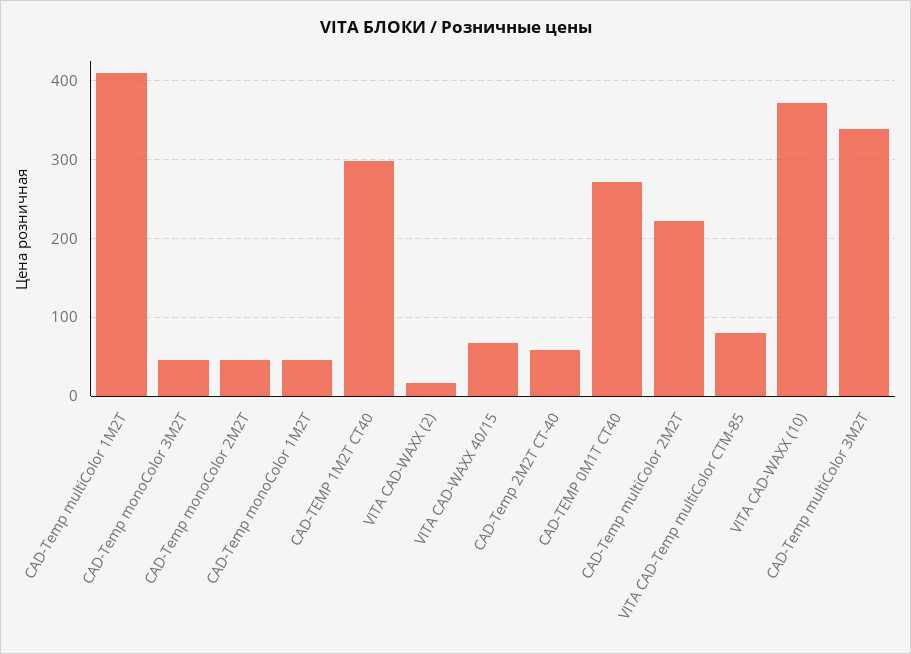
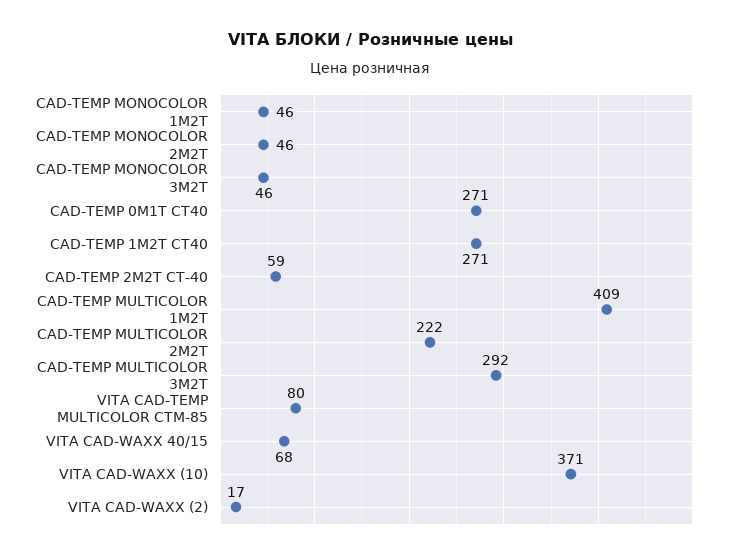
CAD-TEMP 1M2T CT40: 300 -> 271
CAD-Temp multiColor 3M2T: 340 -> 292

